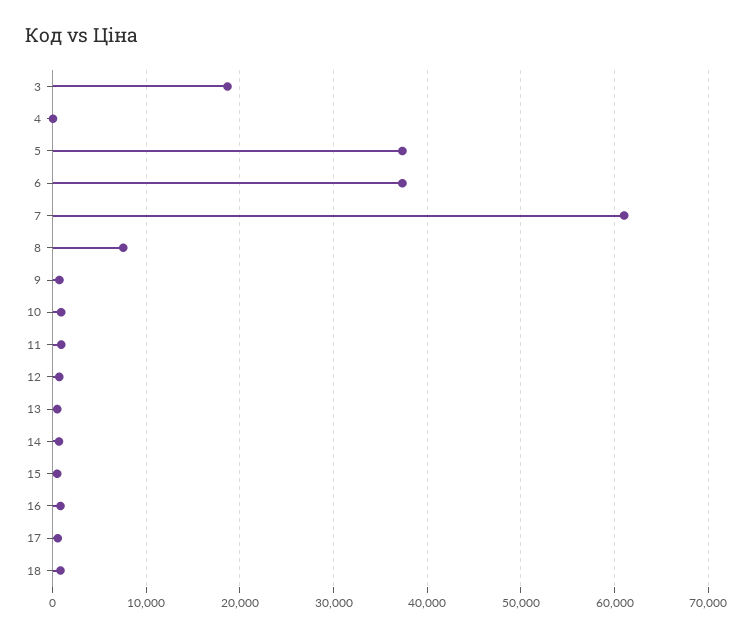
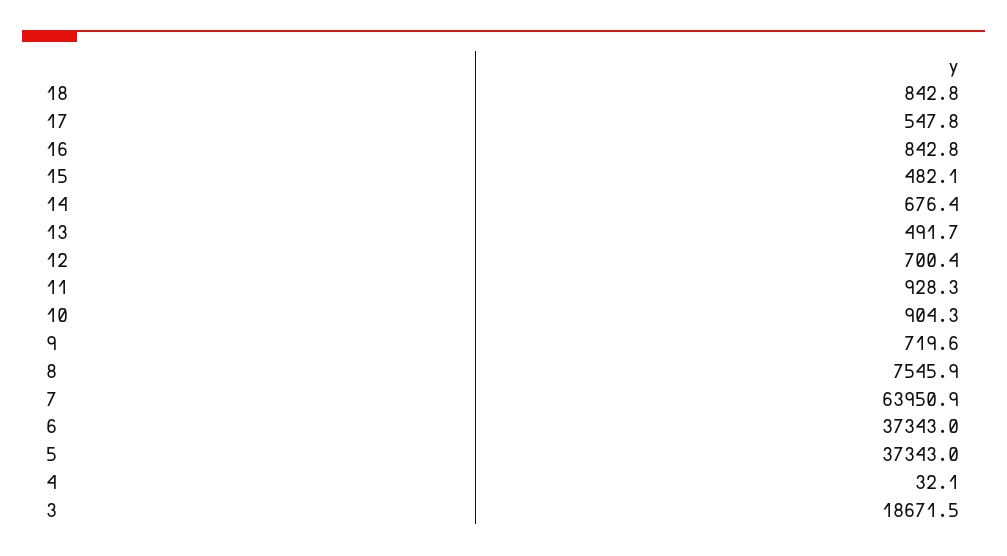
7: 61000 -> 63950.9

